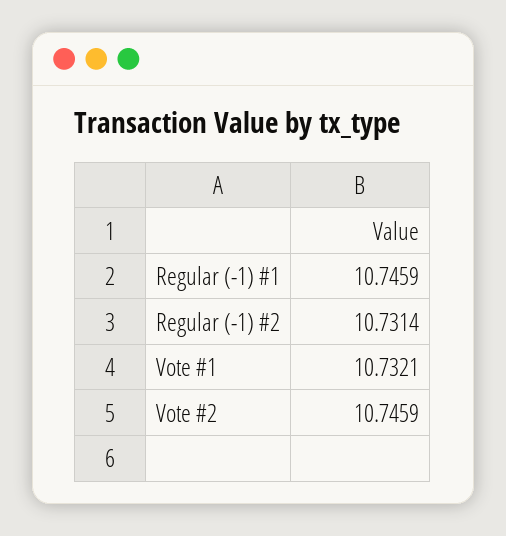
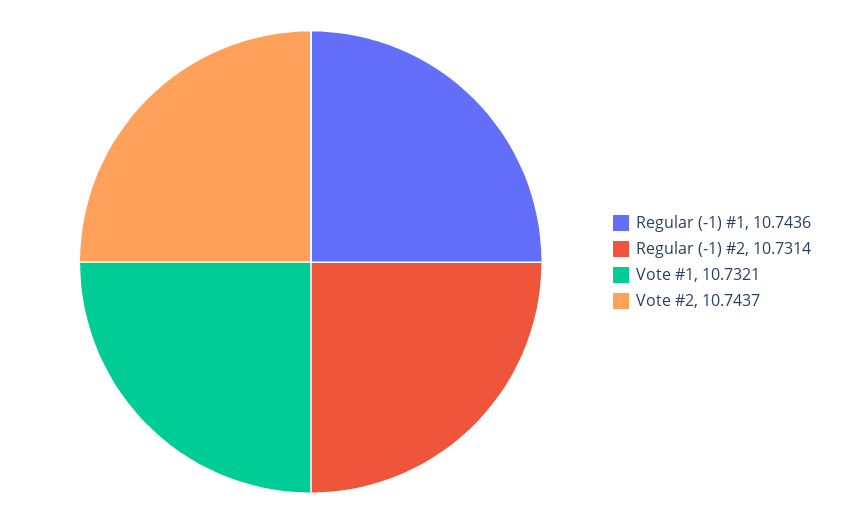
Regular (-1) #1: 10.7459 -> 10.7436
Vote #2: 10.7459 -> 10.7437

